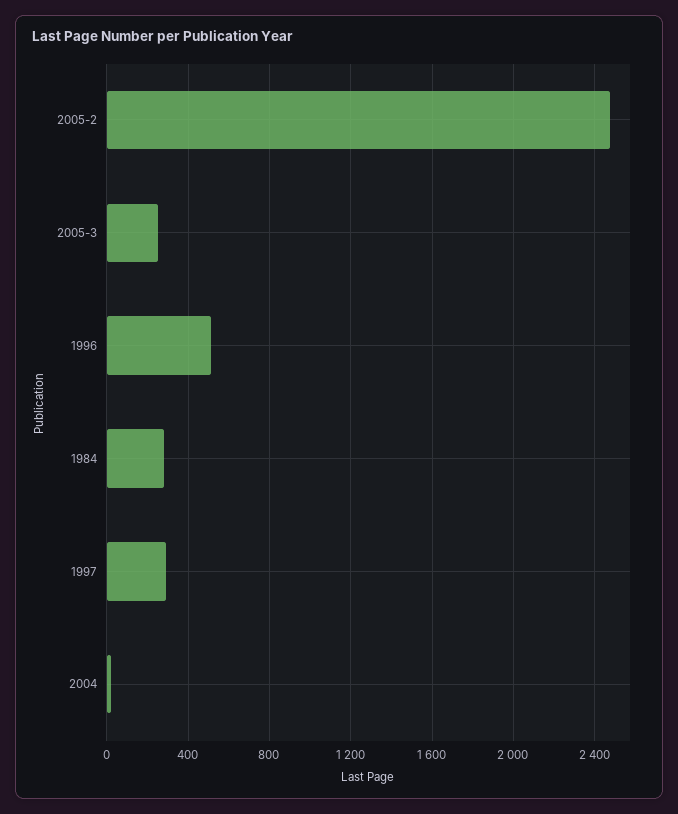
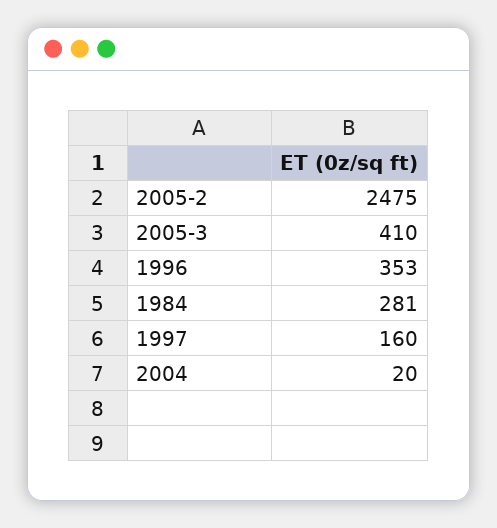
2005-3: 250 -> 410
1996: 500 -> 353
1997: 300 -> 160

